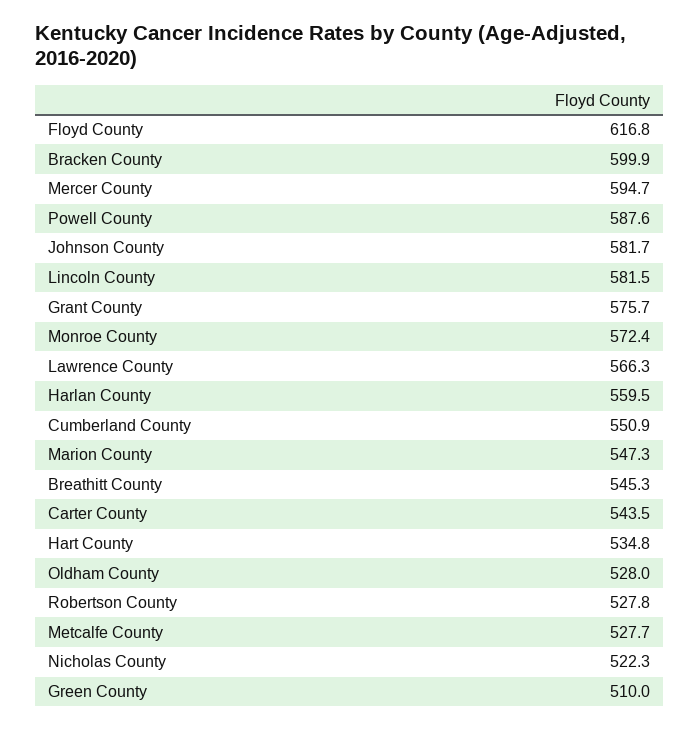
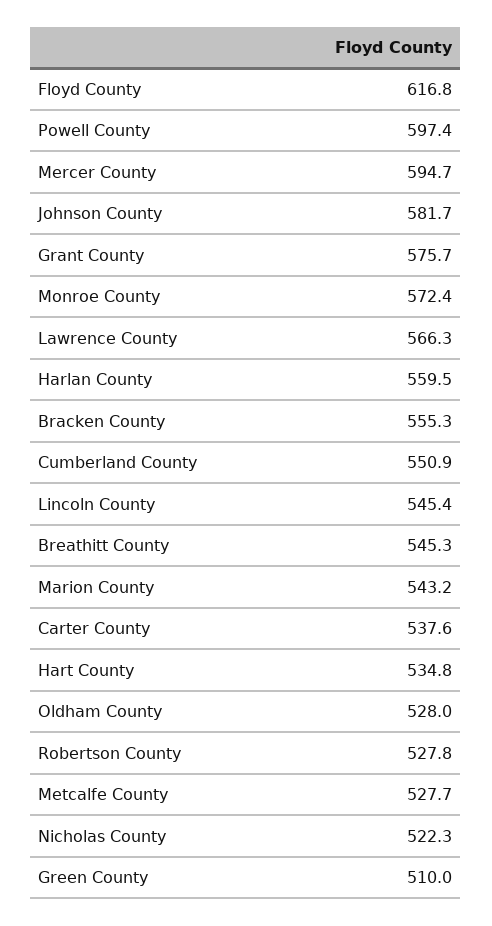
Bracken County: 599.9 -> 555.3
Powell County: 587.6 -> 597.4
Lincoln County: 581.5 -> 545.4
Marion County: 547.3 -> 543.2
Carter County: 543.5 -> 537.6

